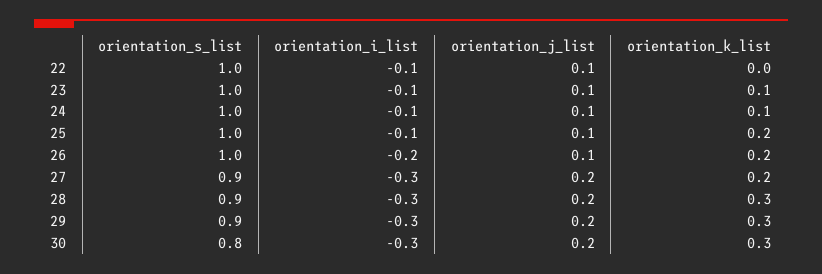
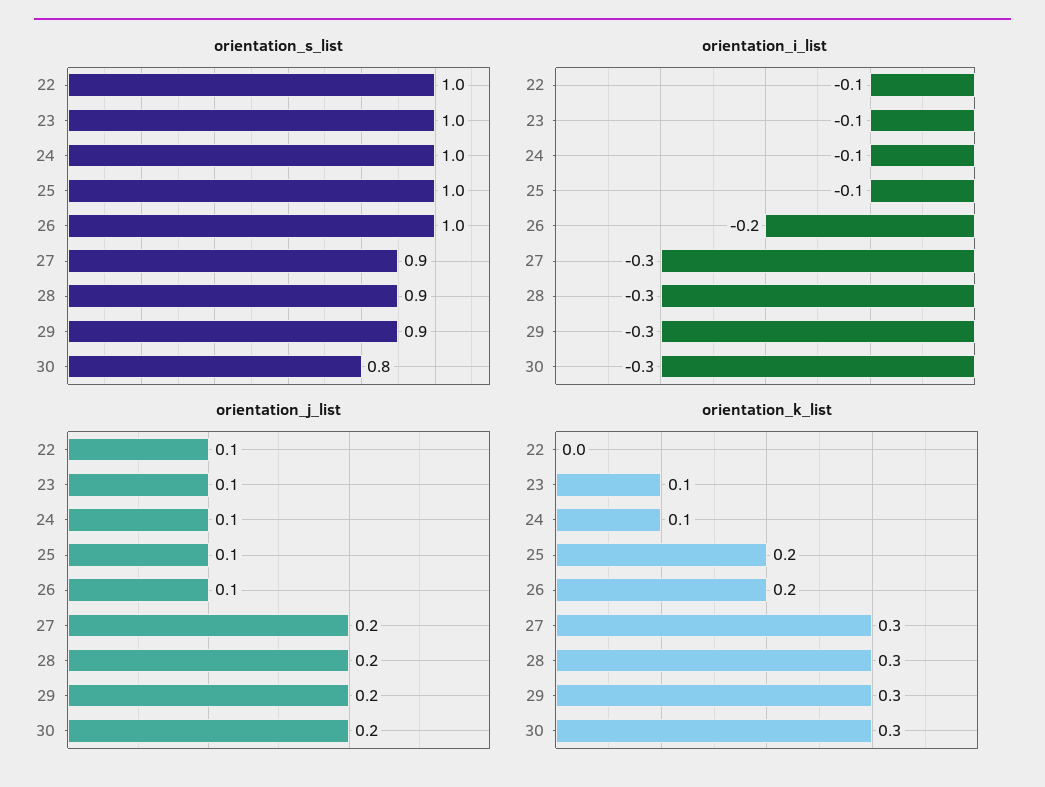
orientation_k_list, 27: 0.2 -> 0.3

